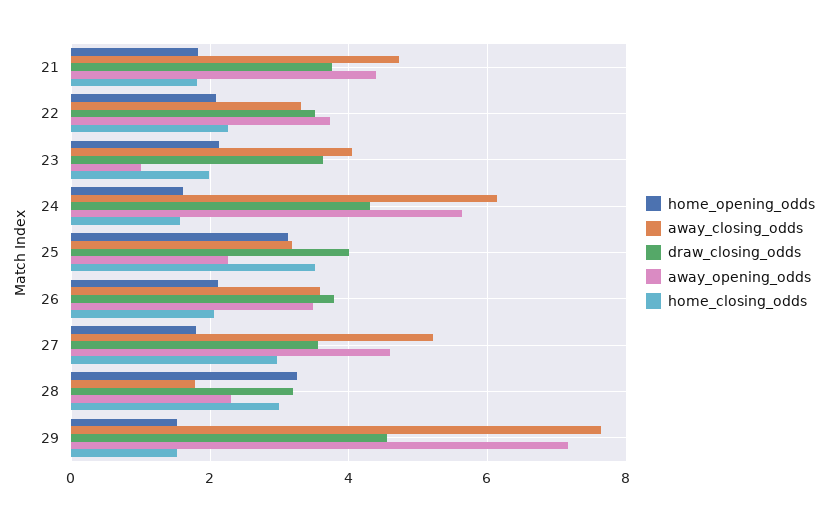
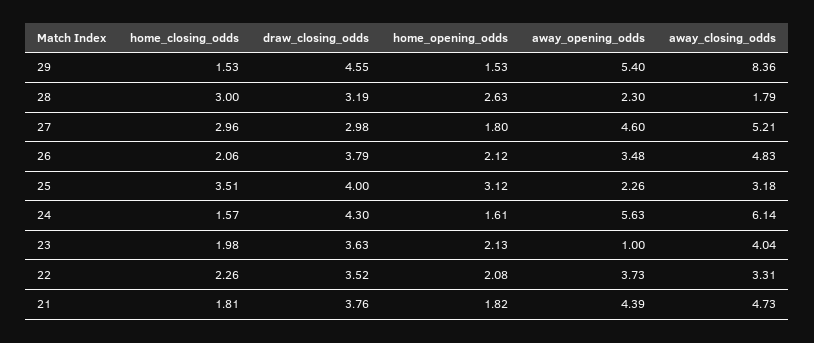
away_closing_odds, 26: 3.6 -> 4.83
draw_closing_odds, 27: 3.6 -> 2.98
home_opening_odds, 28: 3.2 -> 2.63
away_closing_odds, 29: 7.6 -> 8.36
away_opening_odds, 29: 7.2 -> 5.4

